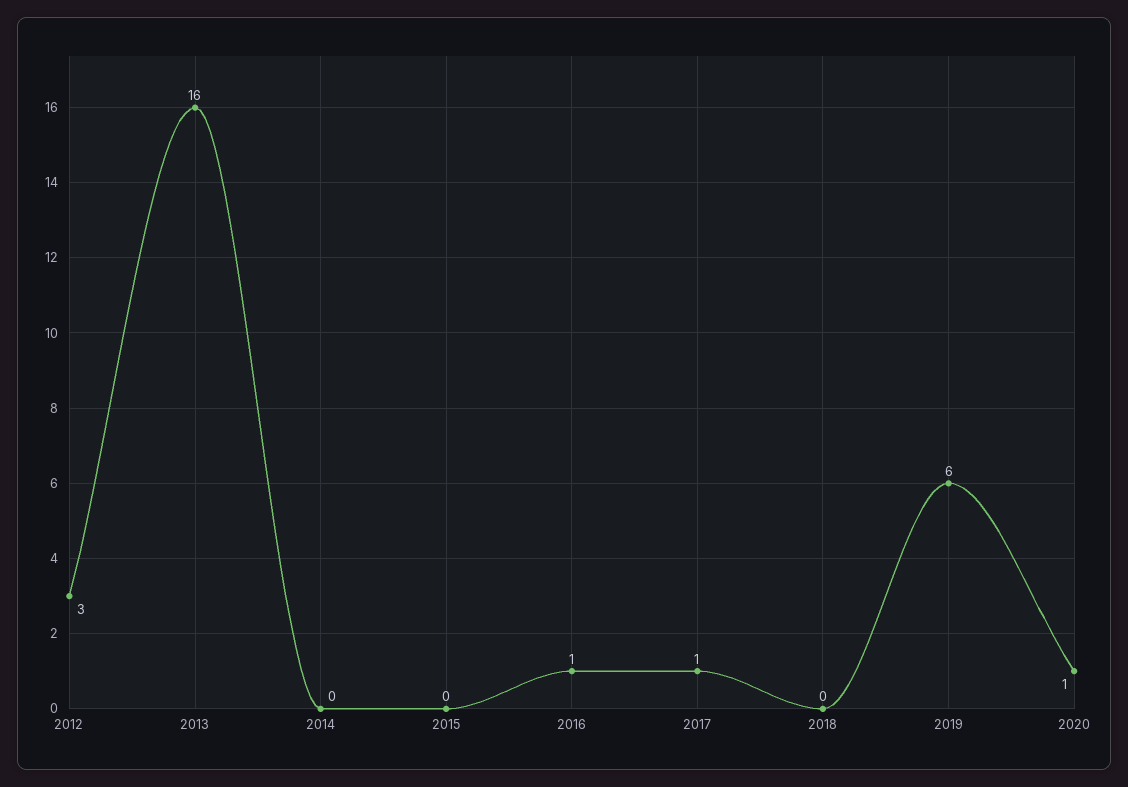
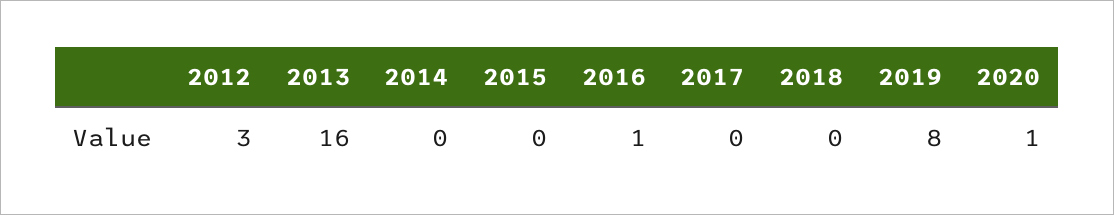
2017: 1 -> 0
2019: 6 -> 8

